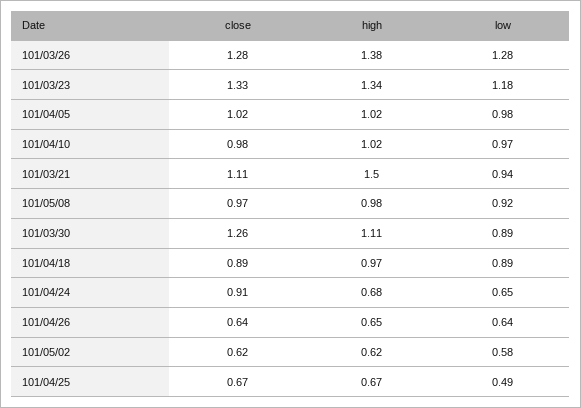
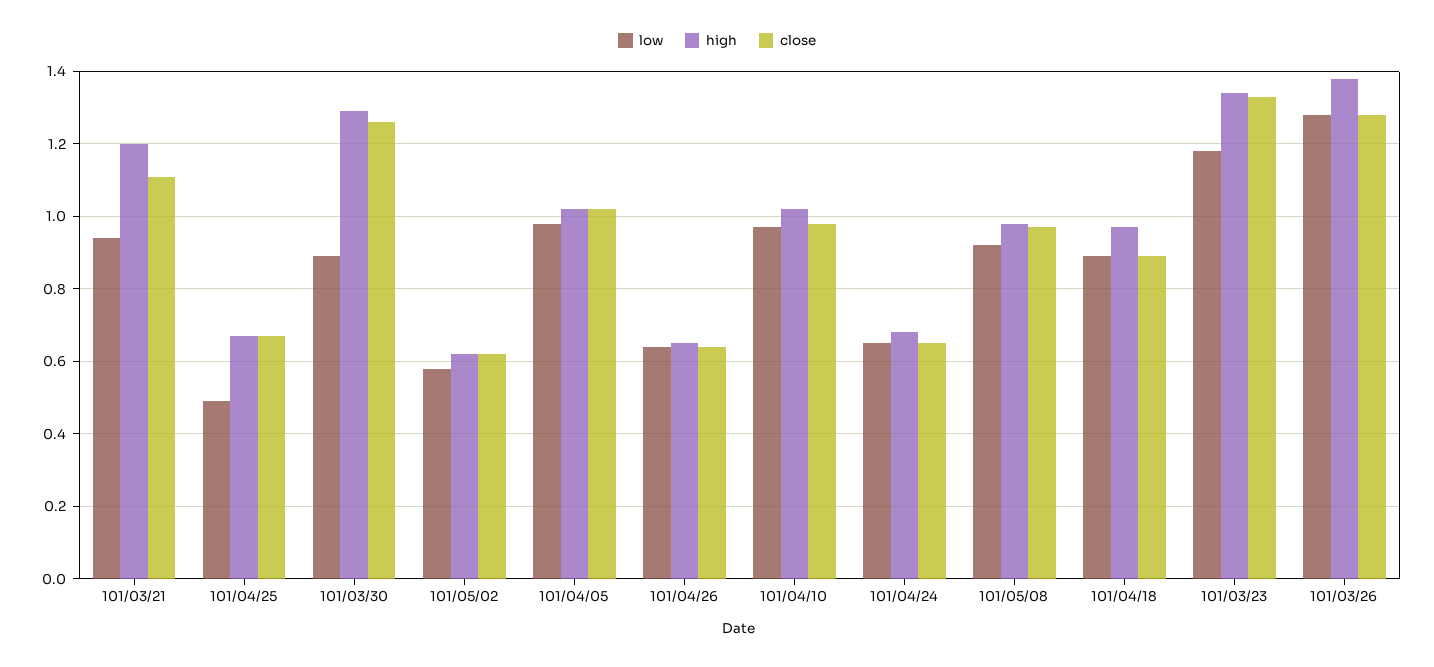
high, 101/03/21: 1.5 -> 1.2
high, 101/03/30: 1.11 -> 1.3
close, 101/04/24: 0.91 -> 0.65

